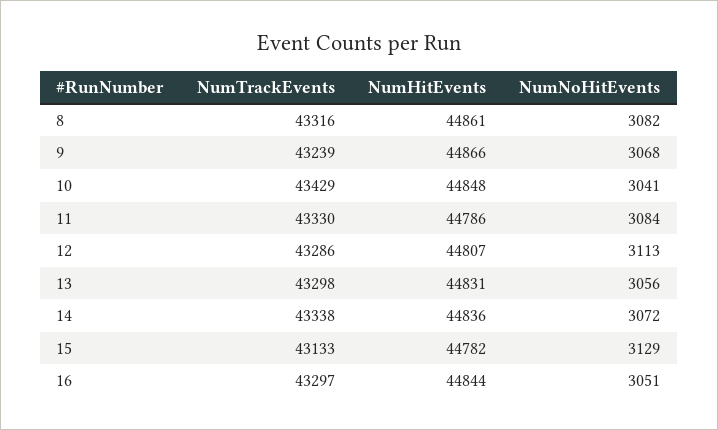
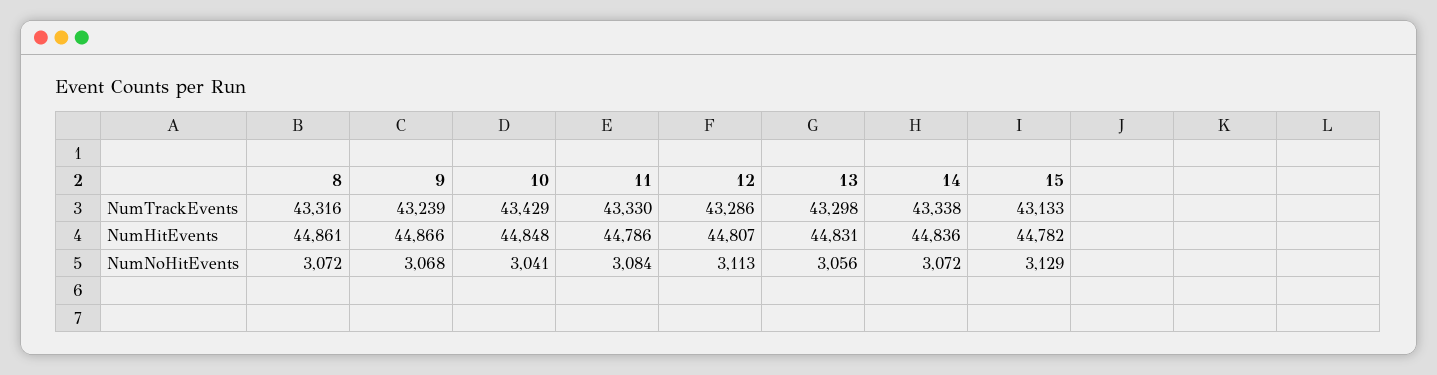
NumNoHitEvents, 8: 3082 -> 3072
NumTrackEvents, 16: 43297 -> none
NumHitEvents, 16: 44844 -> none
NumNoHitEvents, 16: 3051 -> none

